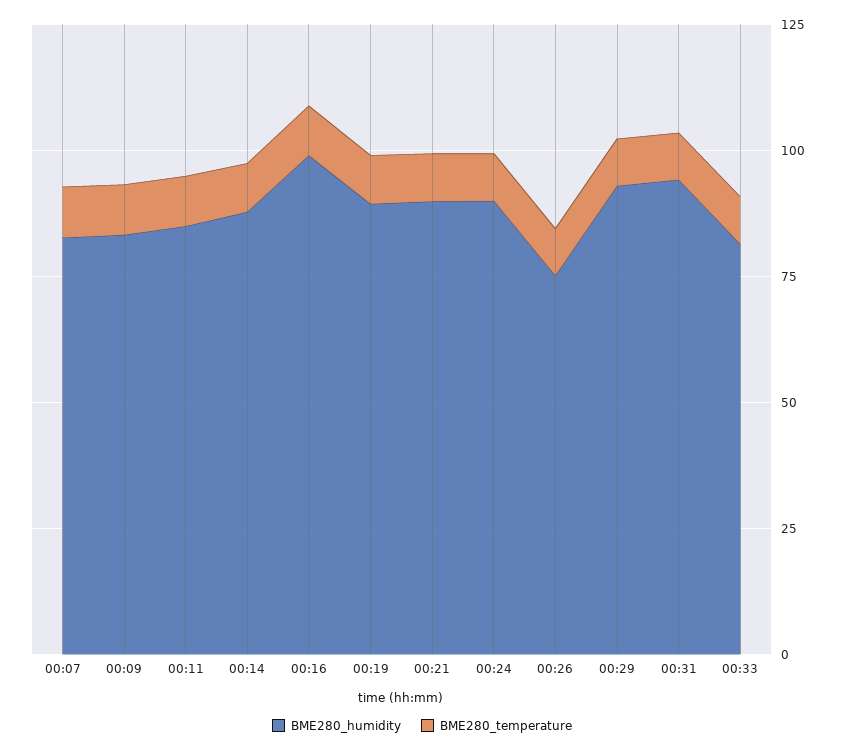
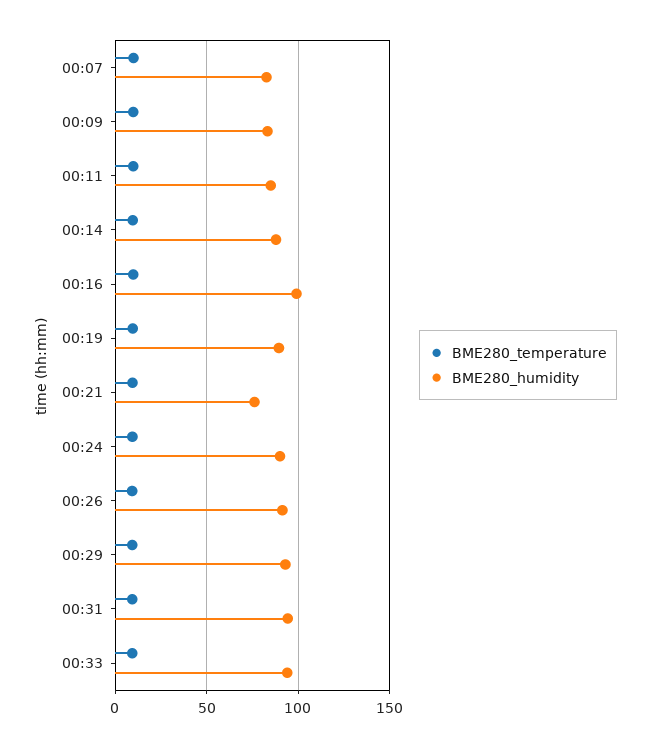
BME280_humidity, 00:21: 90 -> 75
BME280_humidity, 00:26: 75 -> 90
BME280_humidity, 00:33: 80 -> 95

